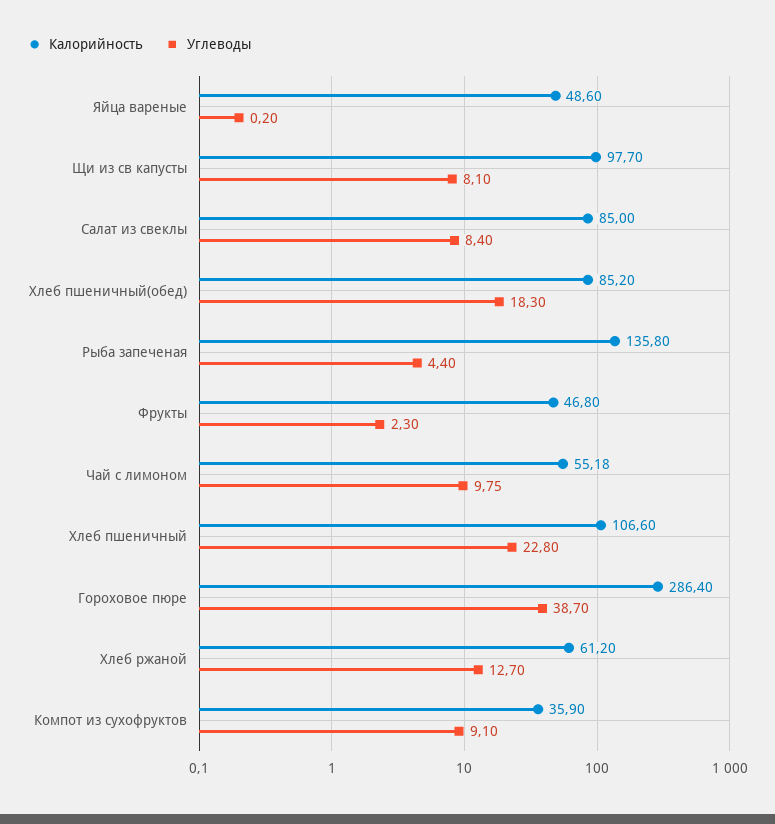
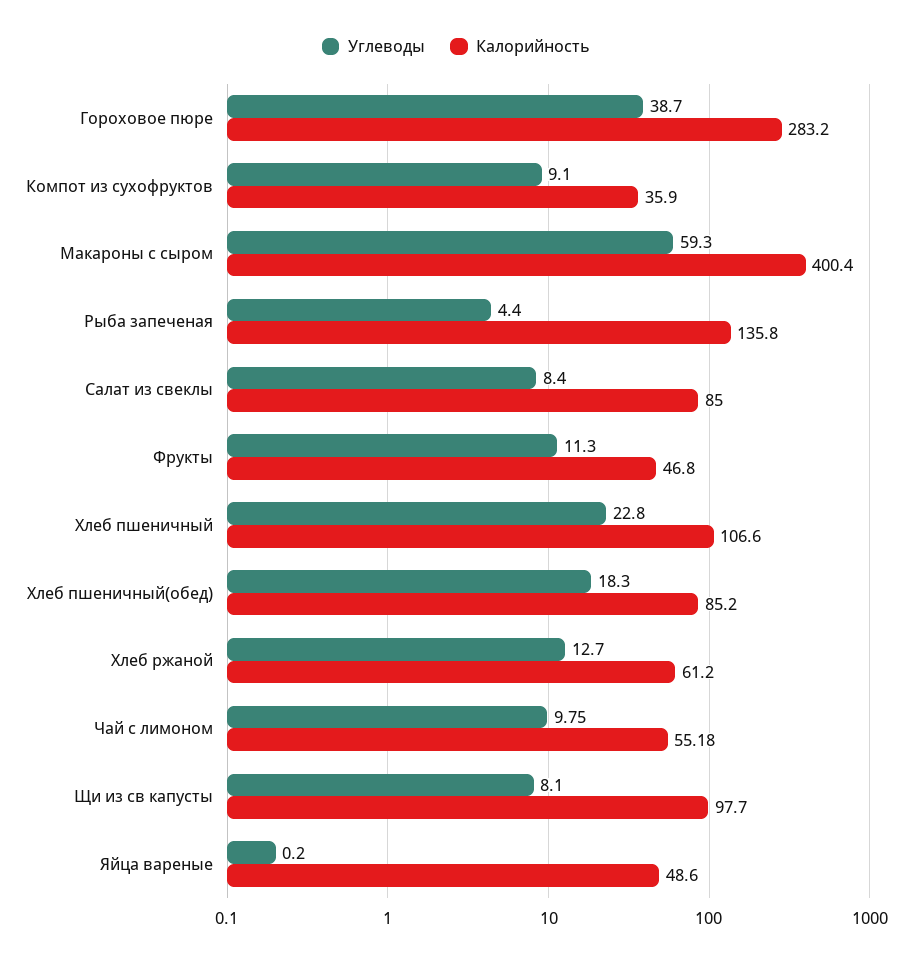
Углеводы, Фрукты: 2.3 -> 11.3
Калорийность, Гороховое пюре: 286.4 -> 283.2
Углеводы, Макароны с сыром: none -> 59.3
Калорийность, Макароны с сыром: none -> 400.4

